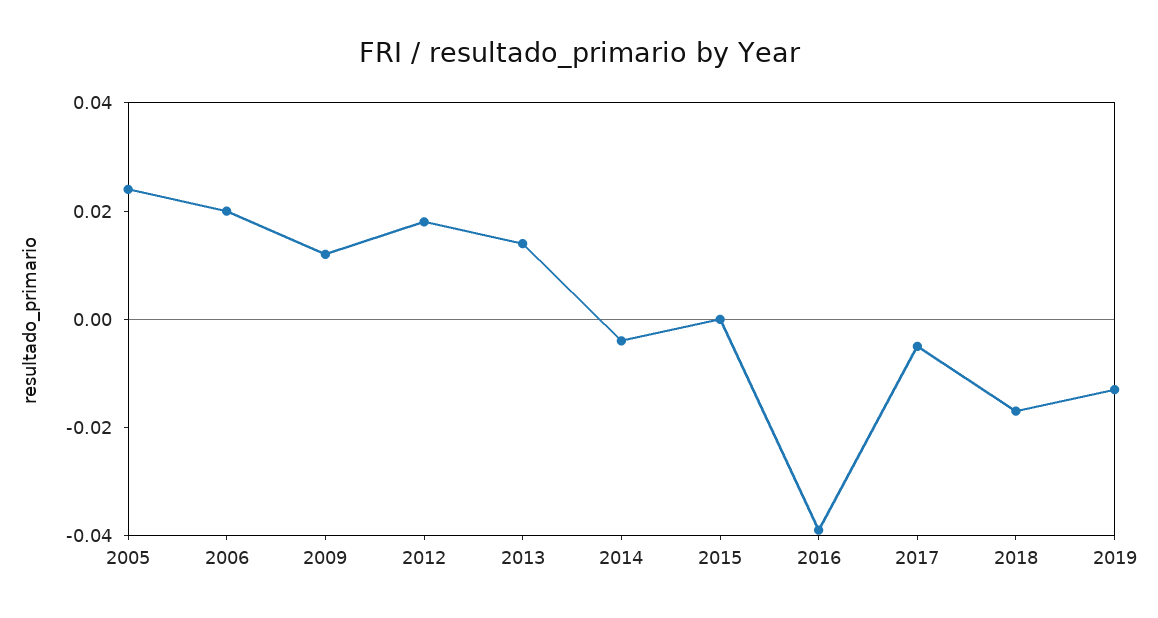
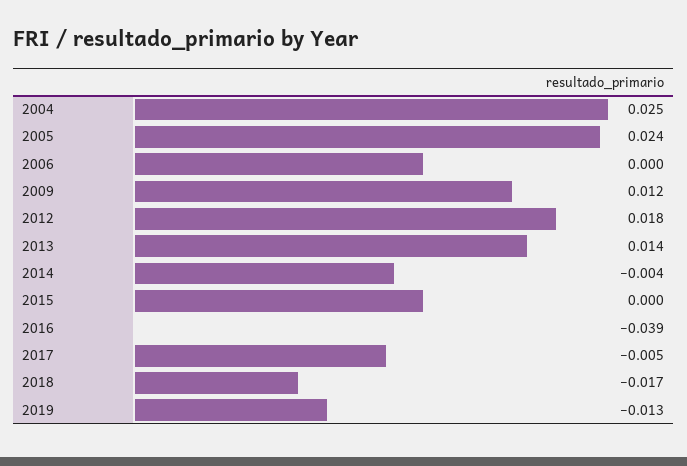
2006: 0.02 -> 0
2004: none -> 0.025

